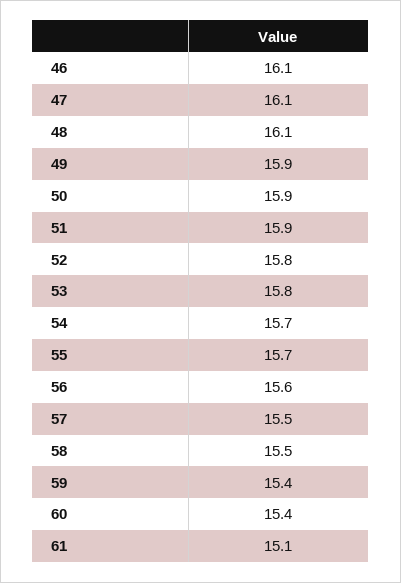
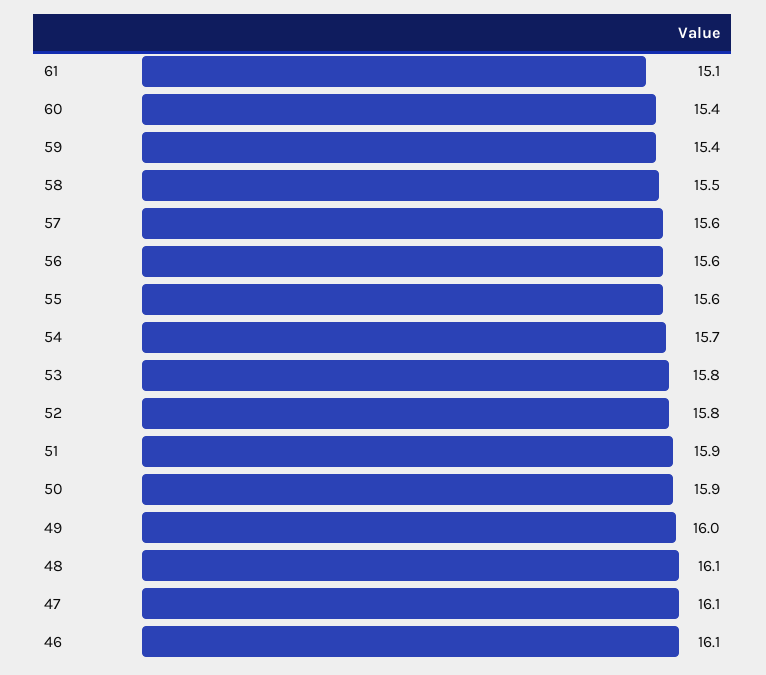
49: 15.9 -> 16
55: 15.7 -> 15.6
57: 15.5 -> 15.6

